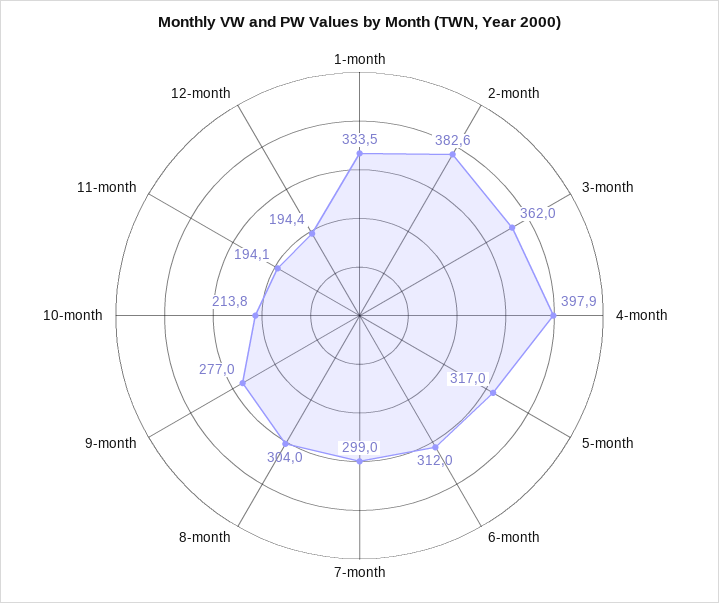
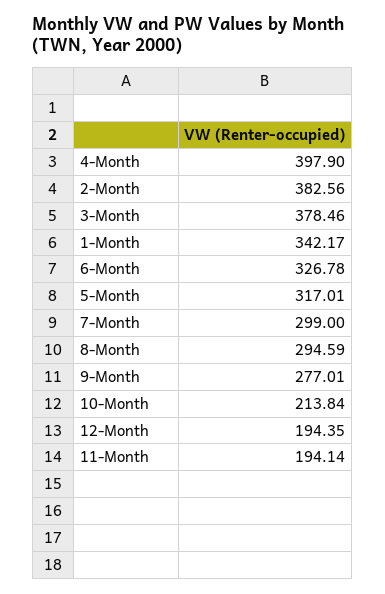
1-month: 333.5 -> 342.17
3-month: 362 -> 378.46
6-month: 312 -> 326.78
8-month: 304 -> 294.59

